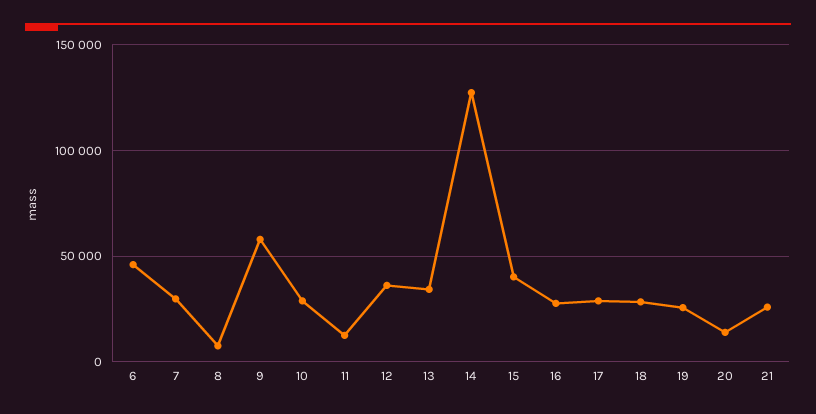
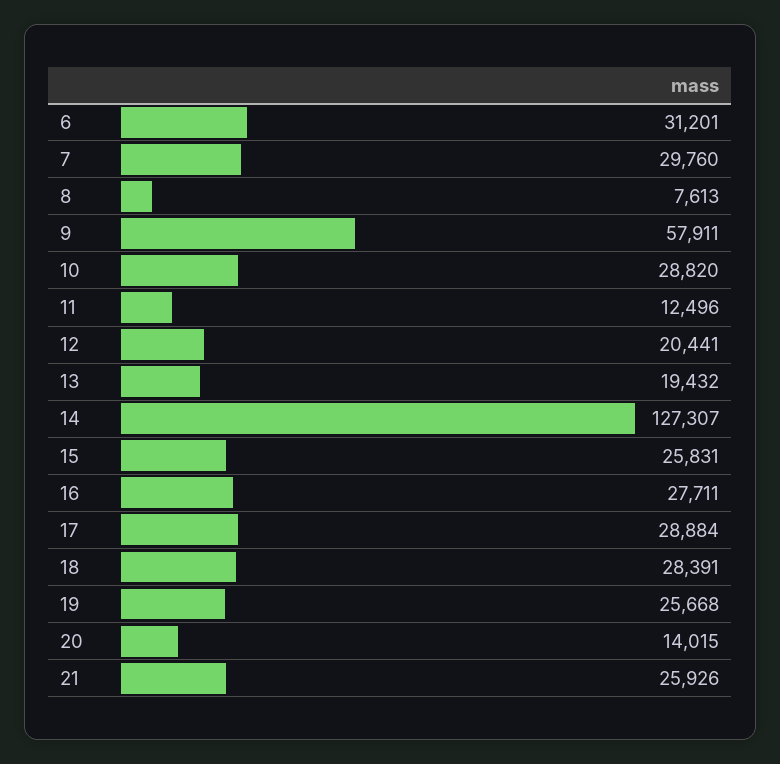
6: 45000 -> 31201
12: 35000 -> 20441
13: 35000 -> 19432
15: 40000 -> 25831

